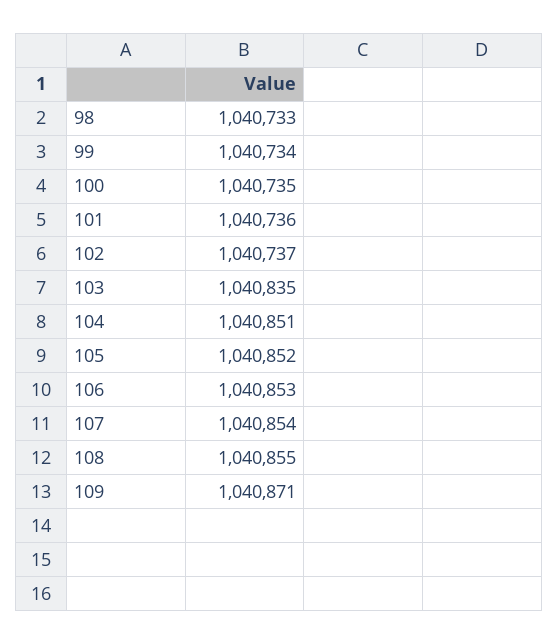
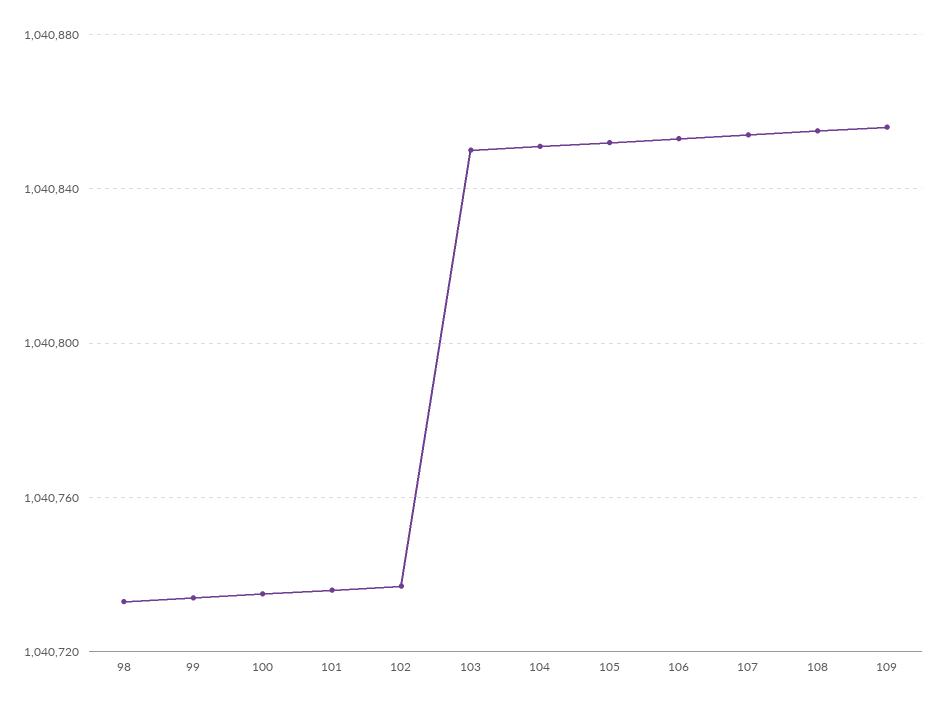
103: 1040835 -> 1040850
109: 1040871 -> 1040855

